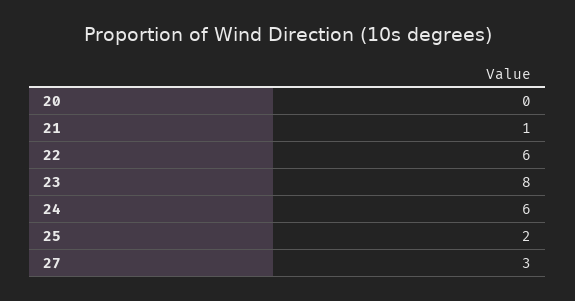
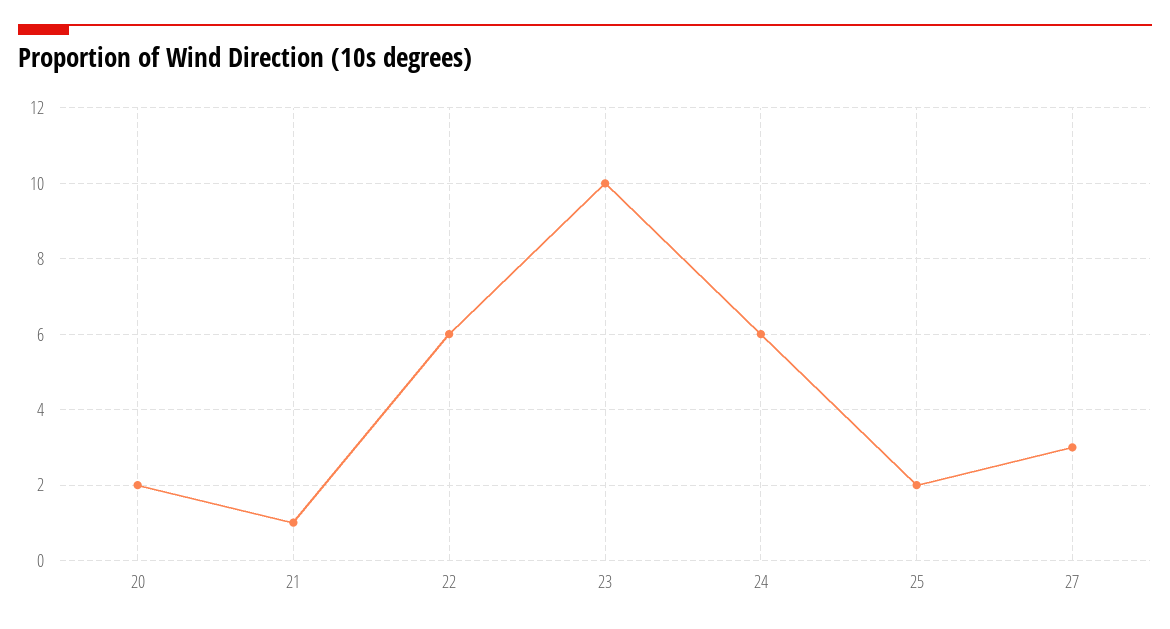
20: 0 -> 2
23: 8 -> 10

